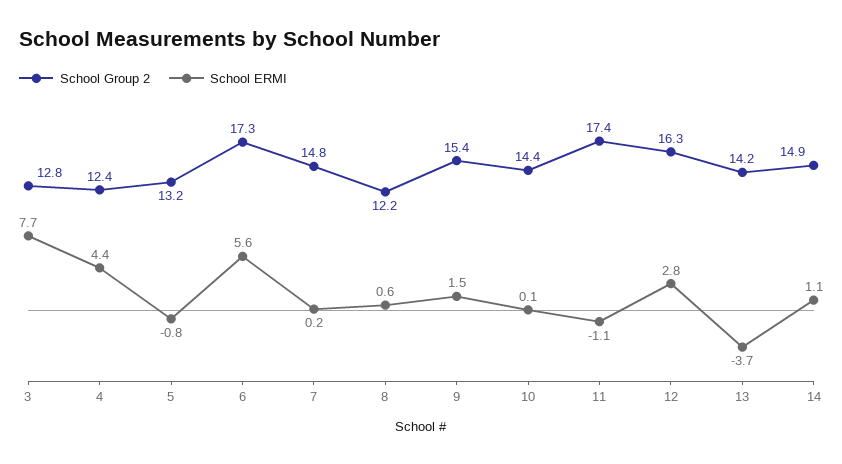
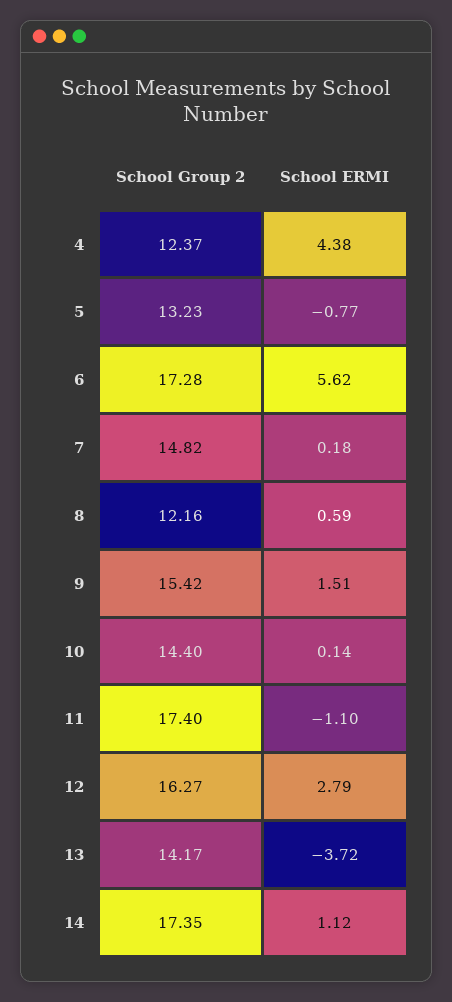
School Group 2, 3: 12.8 -> none
School ERMI, 3: 7.7 -> none
School Group 2, 14: 14.9 -> 17.35

